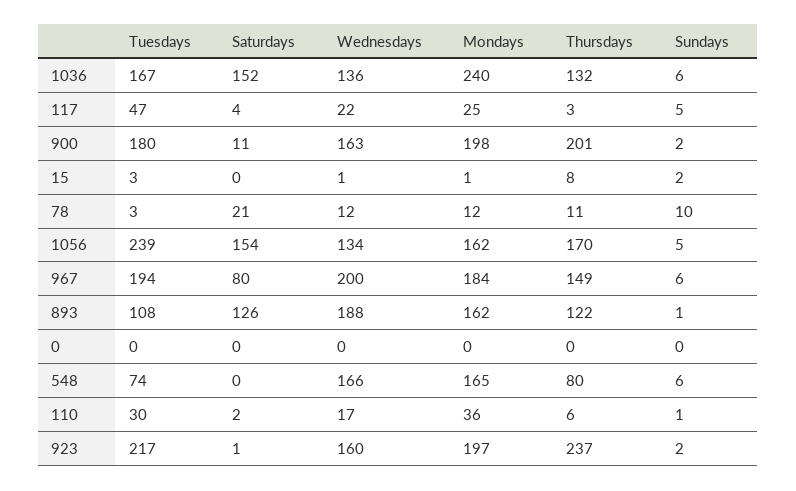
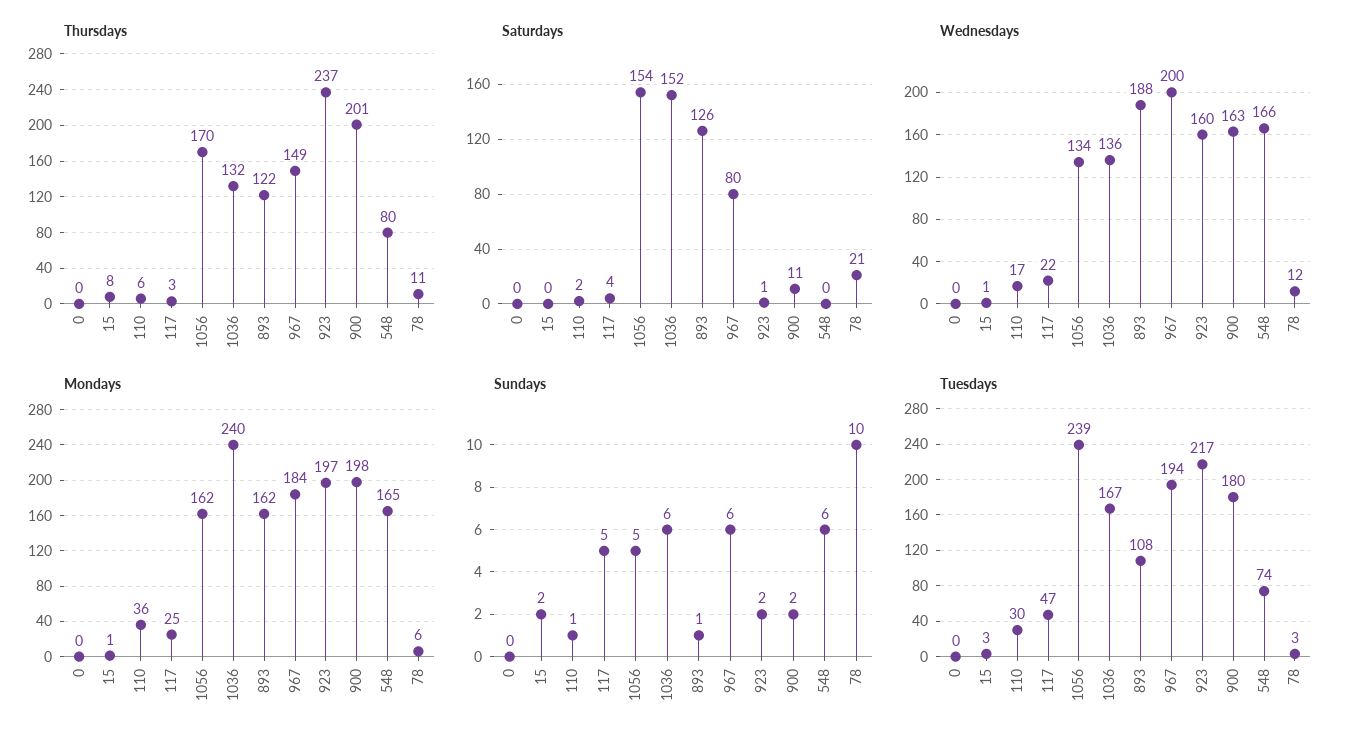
Mondays, 78: 12 -> 6

